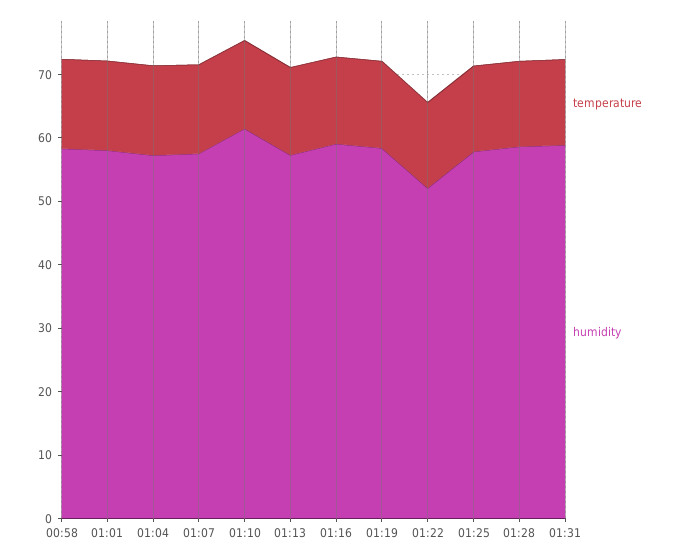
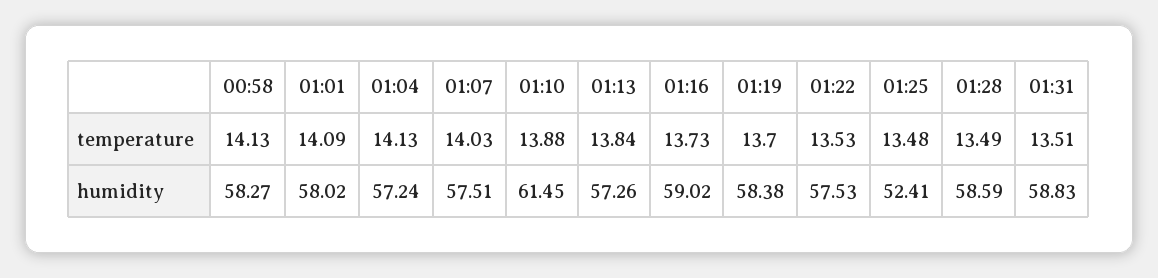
humidity, 01:22: 52 -> 57.53
humidity, 01:25: 58 -> 52.41

